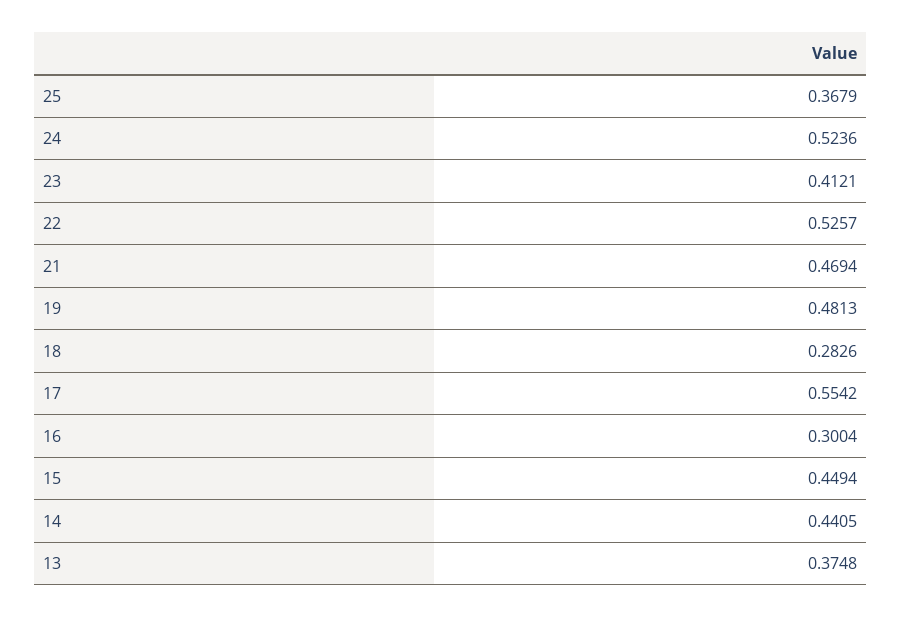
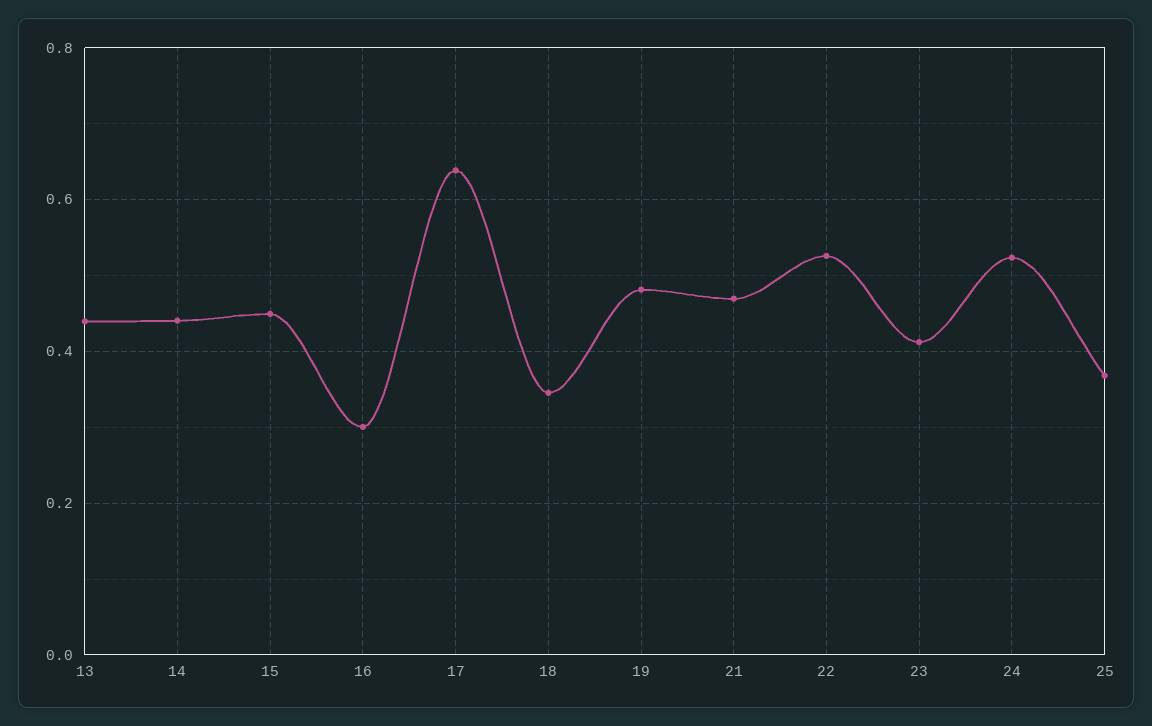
18: 0.2826 -> 0.34
17: 0.5542 -> 0.64
13: 0.3748 -> 0.44

